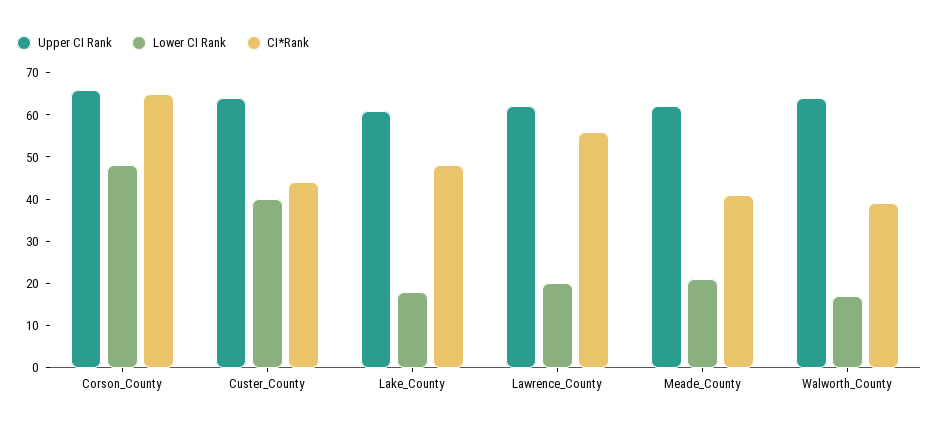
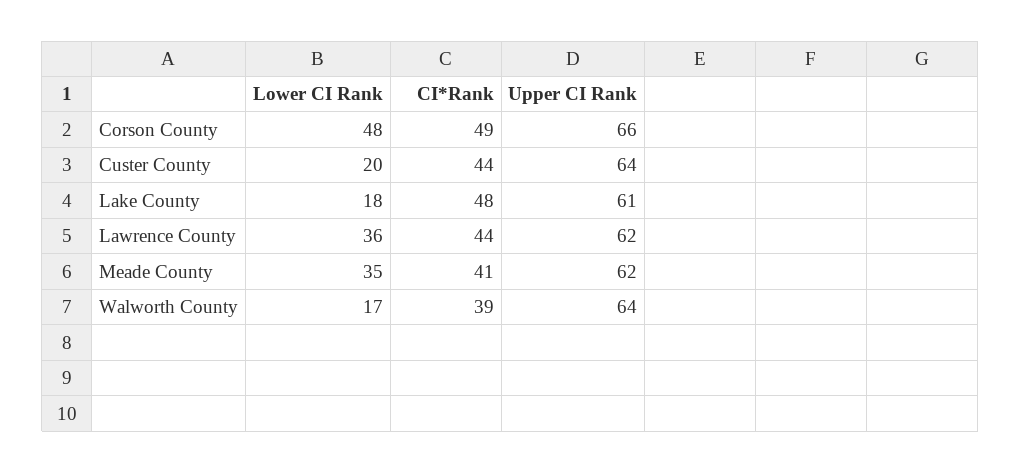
CI*Rank, Corson_County: 65 -> 49
Lower CI Rank, Custer_County: 40 -> 20
Lower CI Rank, Lawrence_County: 20 -> 36
CI*Rank, Lawrence_County: 55 -> 44
Lower CI Rank, Meade_County: 20 -> 35

